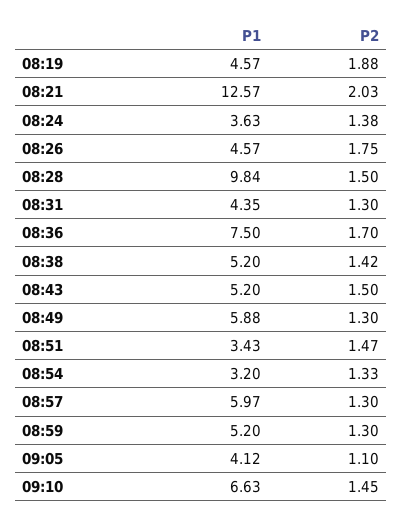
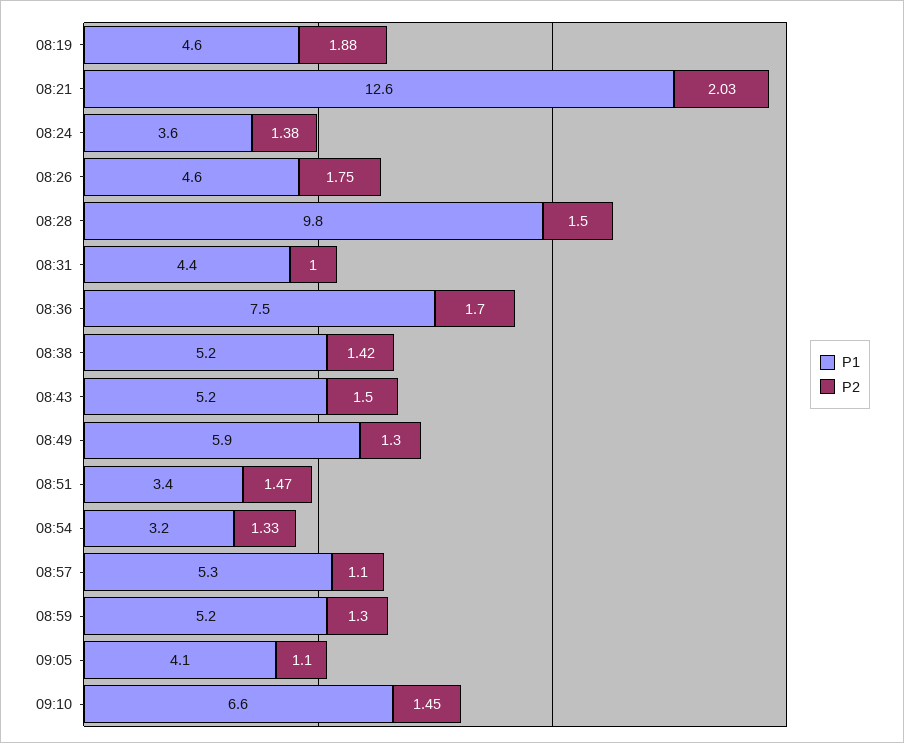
P2, 08:31: 1.3 -> 1
P1, 08:57: 5.97 -> 5.3
P2, 08:57: 1.3 -> 1.1

